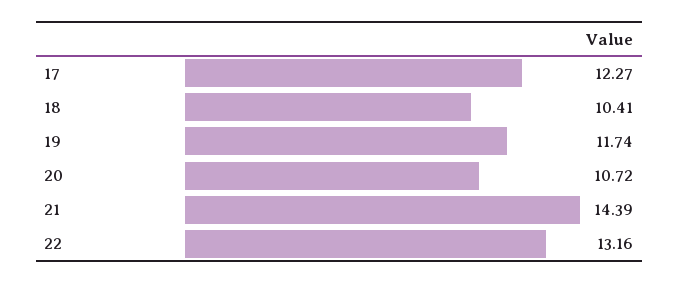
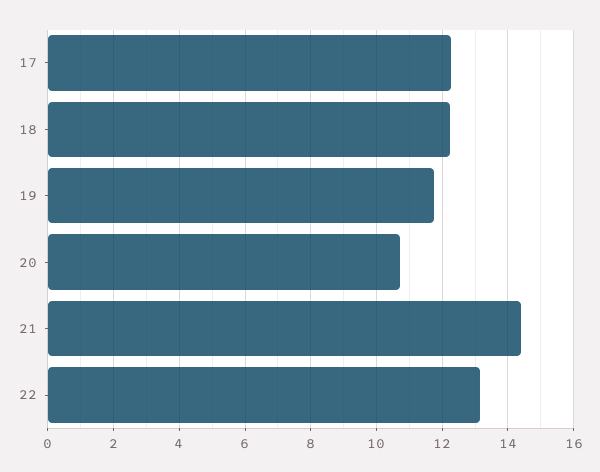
18: 10.41 -> 12.2

